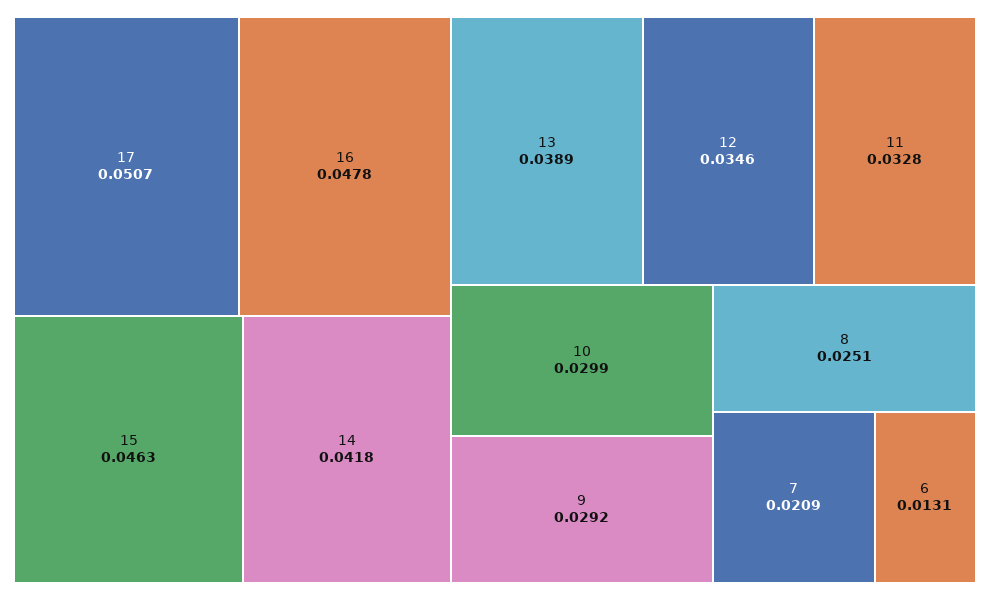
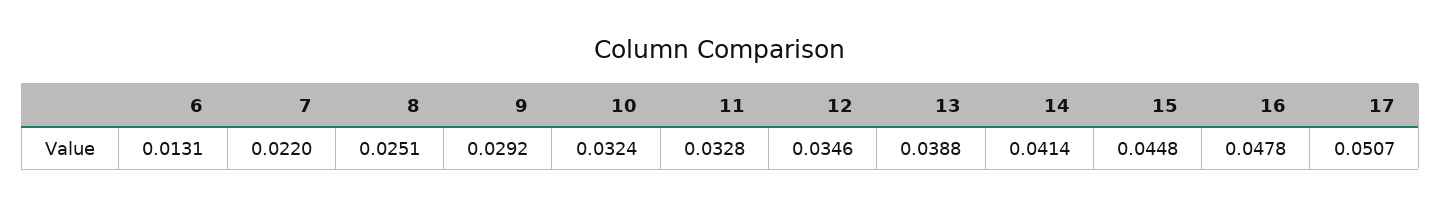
15: 0.0463 -> 0.0448
14: 0.0418 -> 0.0414
13: 0.0389 -> 0.0388
10: 0.0299 -> 0.0324
7: 0.0209 -> 0.022

